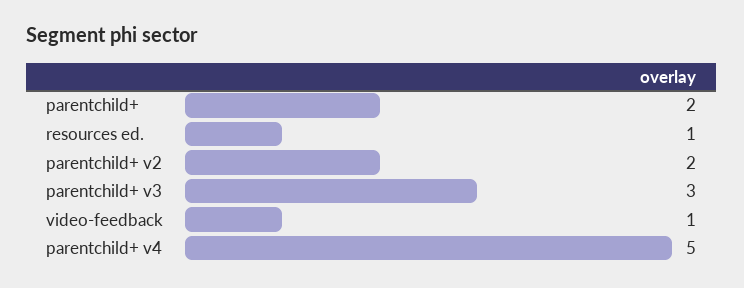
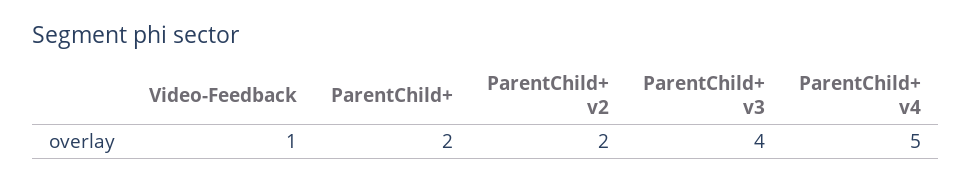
resources ed.: 1 -> none
parentchild+ v3: 3 -> 4

